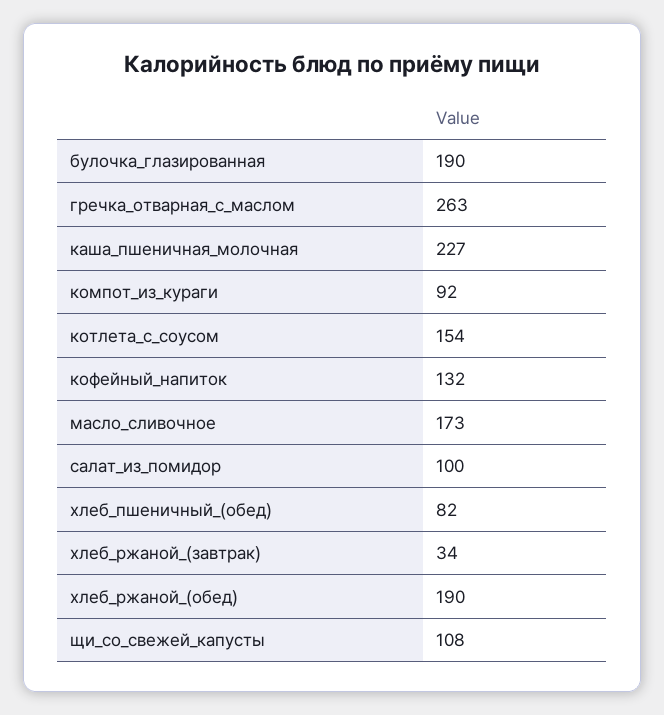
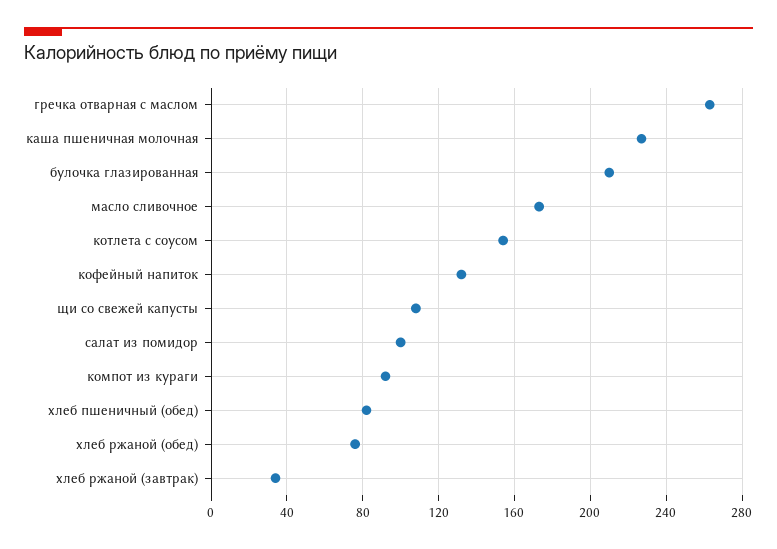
булочка_глазированная: 190 -> 210
хлеб_ржаной_(обед): 190 -> 75

